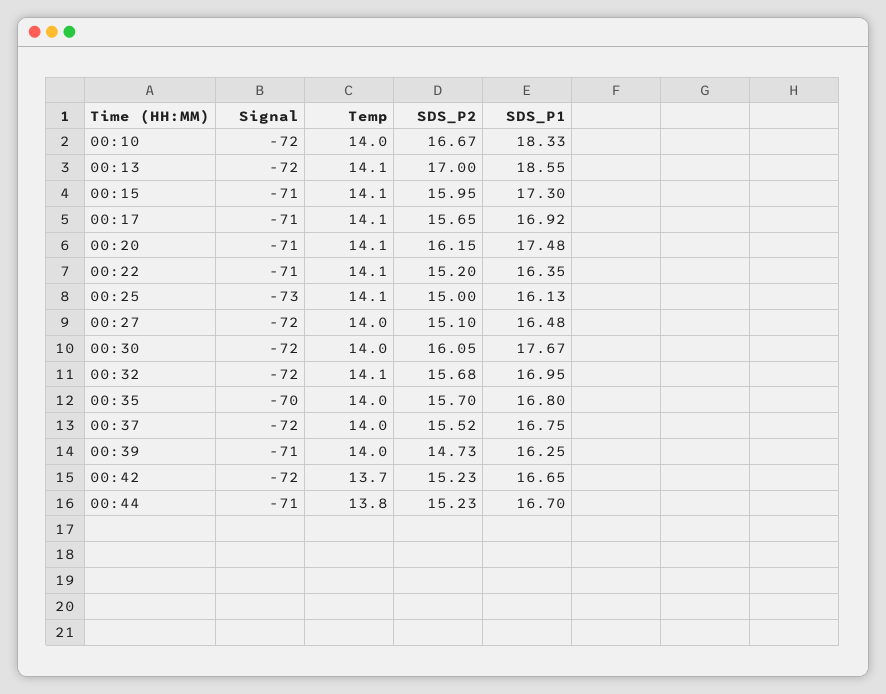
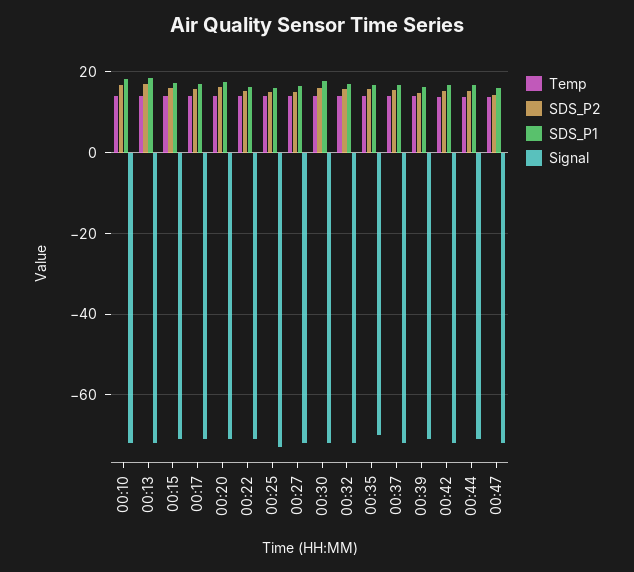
Temp, 00:47: none -> 14
SDS_P2, 00:47: none -> 14
SDS_P1, 00:47: none -> 16
Signal, 00:47: none -> -72

